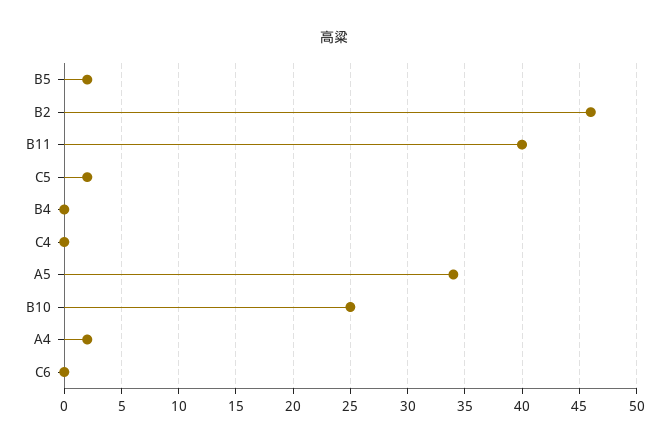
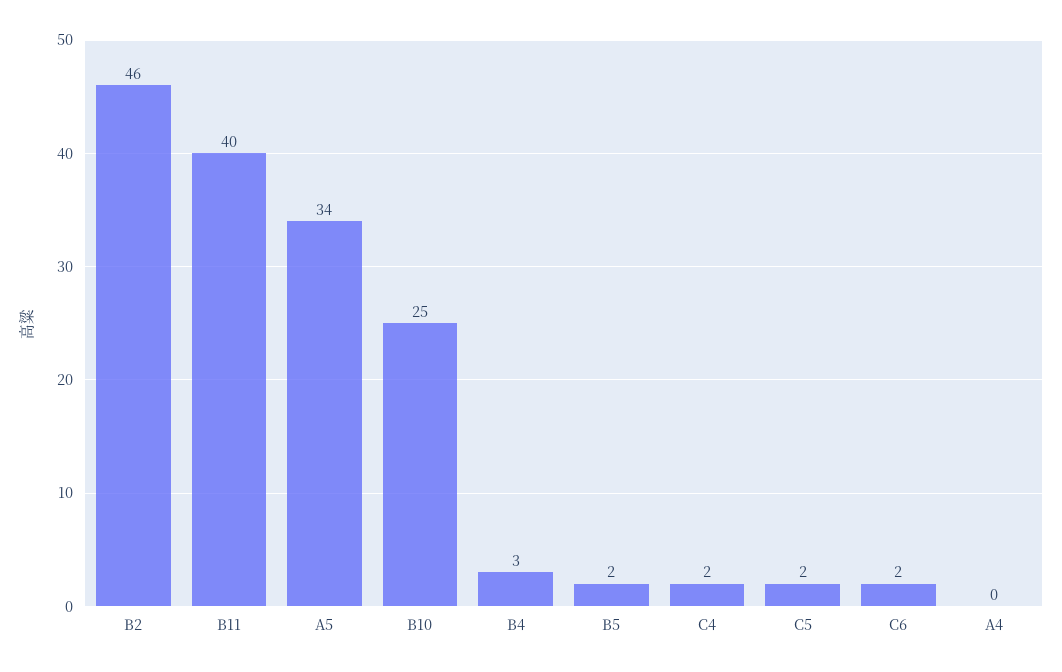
B4: 0 -> 3
C4: 0 -> 2
A4: 2 -> 0
C6: 0 -> 2

